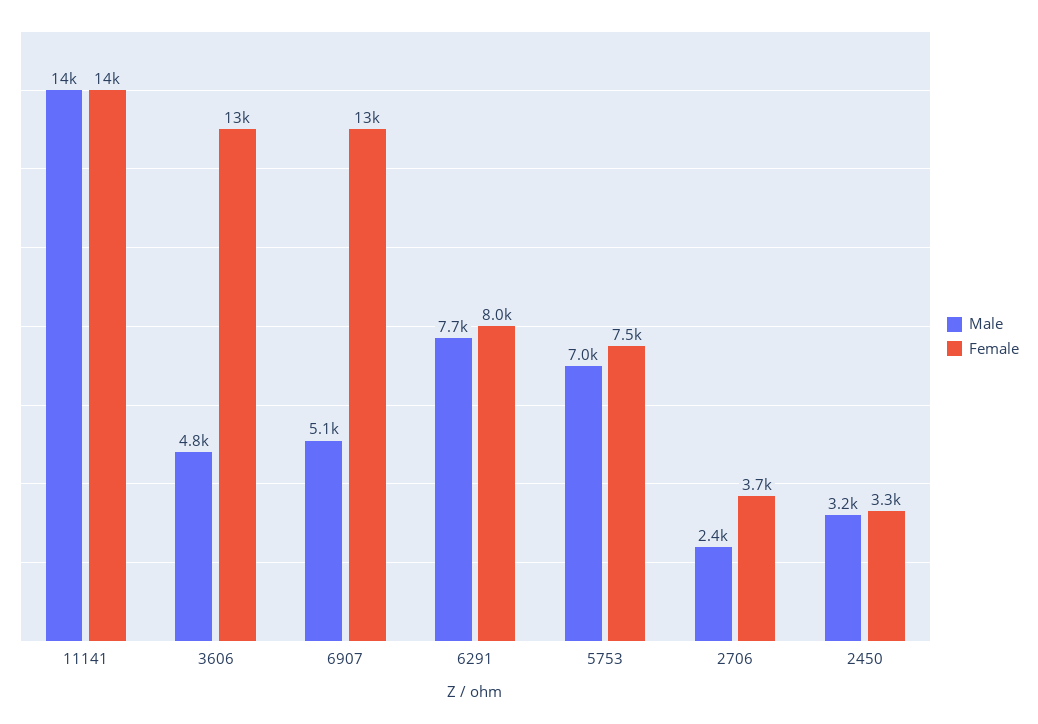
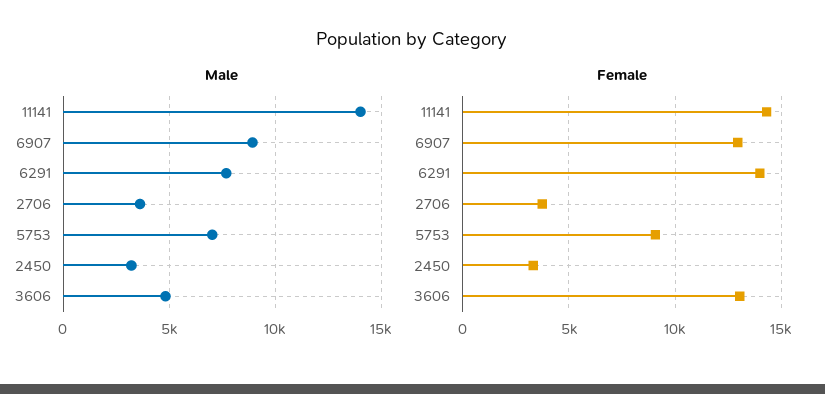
Male, 6907: 5100 -> 9000
Female, 6291: 8000 -> 14000
Female, 5753: 7500 -> 9000
Male, 2706: 2400 -> 3500

